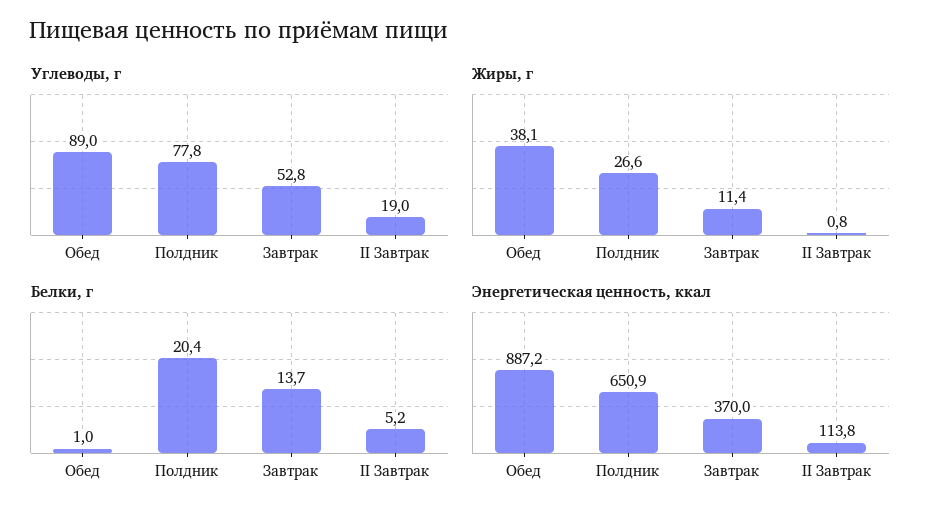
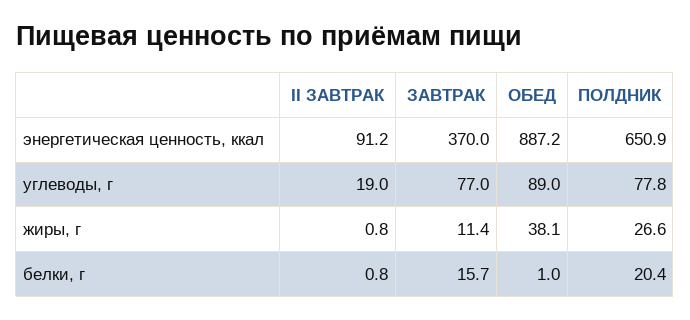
Углеводы, г, Завтрак: 52.8 -> 77
Белки, г, Завтрак: 13.7 -> 15.7
Белки, г, II Завтрак: 5.2 -> 0.8
Энергетическая ценность, ккал, II Завтрак: 113.8 -> 91.2

